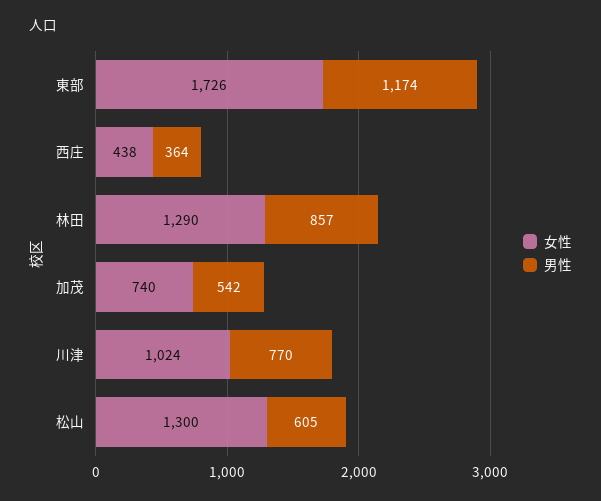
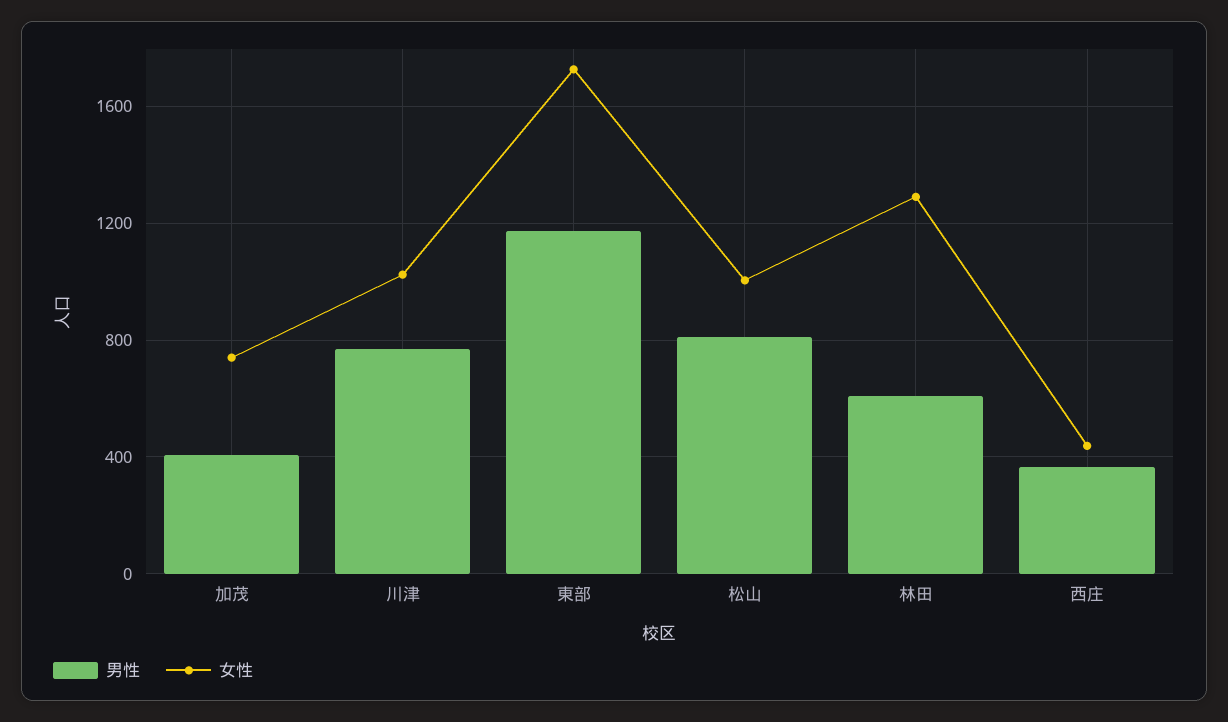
男性, 林田: 857 -> 600
男性, 加茂: 542 -> 400
女性, 松山: 1300 -> 1000
男性, 松山: 605 -> 800

